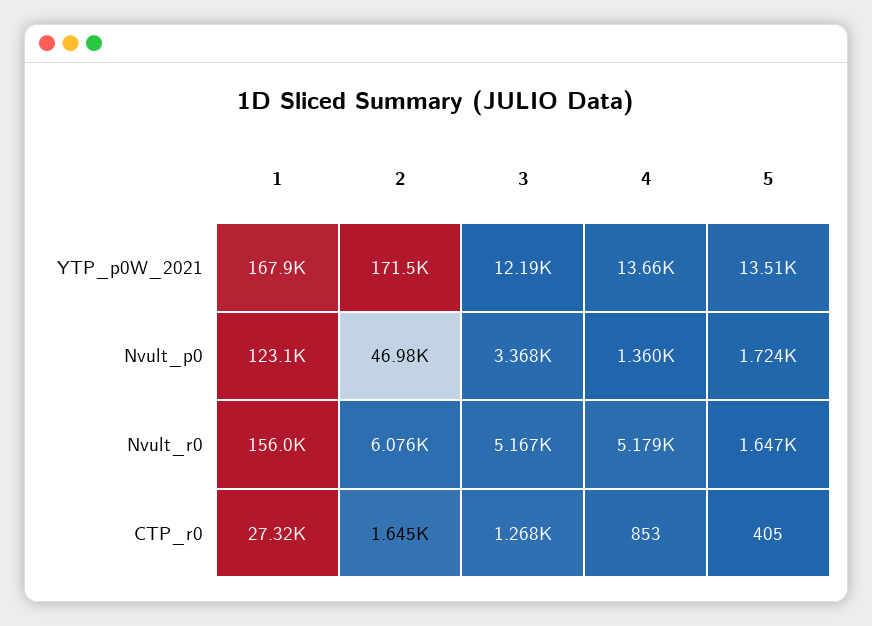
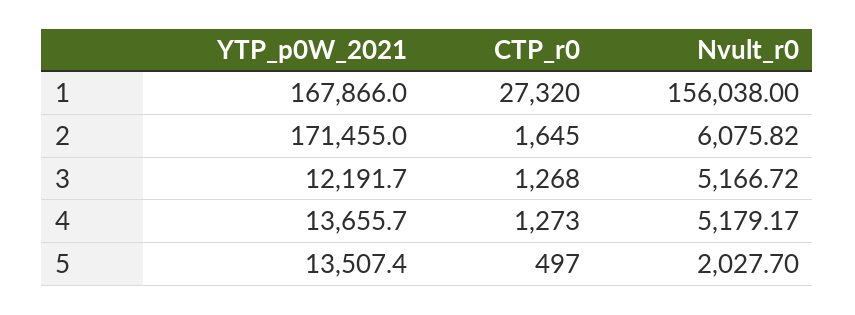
1, Nvult_p0: 123100 -> none
2, Nvult_p0: 46980 -> none
3, Nvult_p0: 3368 -> none
4, Nvult_p0: 1360 -> none
5, Nvult_p0: 1724 -> none
5, Nvult_r0: 1647 -> 2027.7
4, CTP_r0: 853 -> 1273
5, CTP_r0: 405 -> 497

